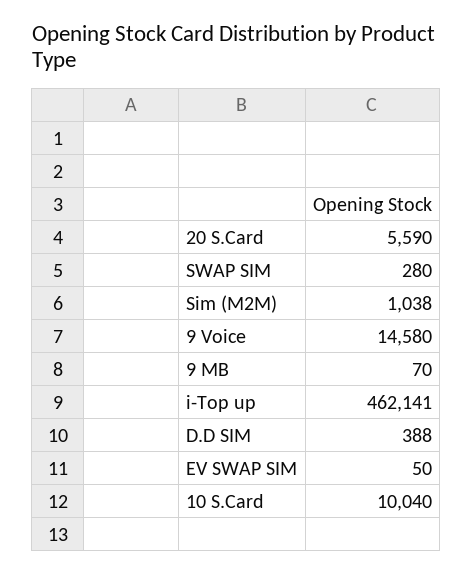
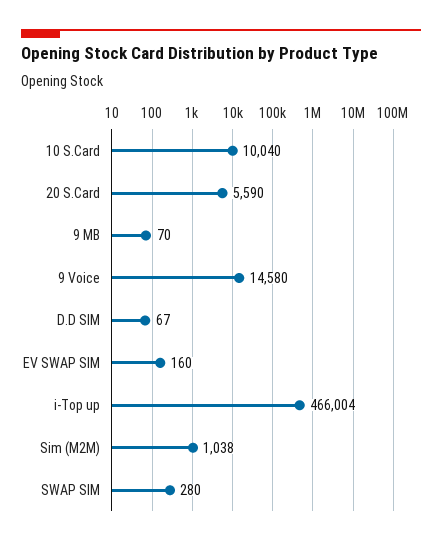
i-Top up: 462141 -> 466004
D.D SIM: 388 -> 67
EV SWAP SIM: 50 -> 160

